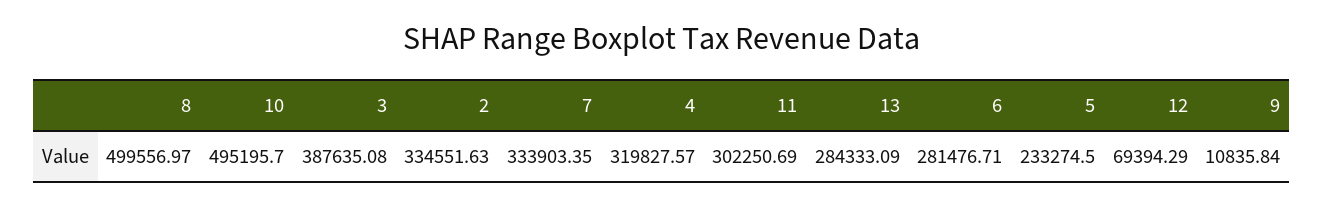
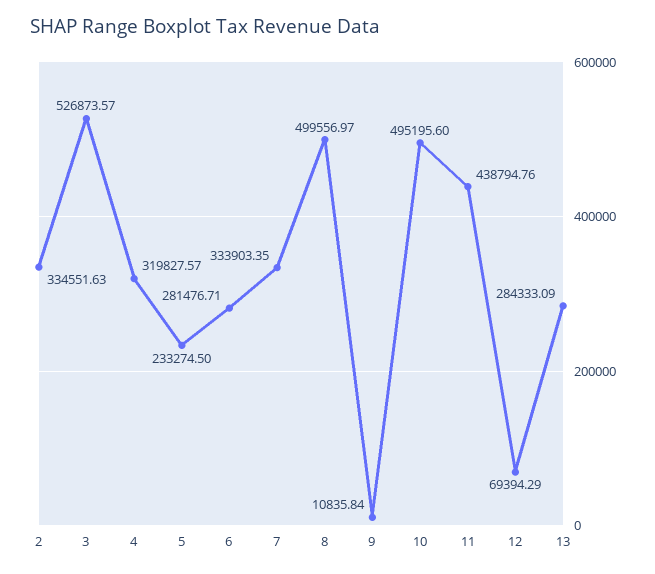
10: 495195.7 -> 495195.6
3: 387635.08 -> 526873.57
11: 302250.69 -> 438794.76

